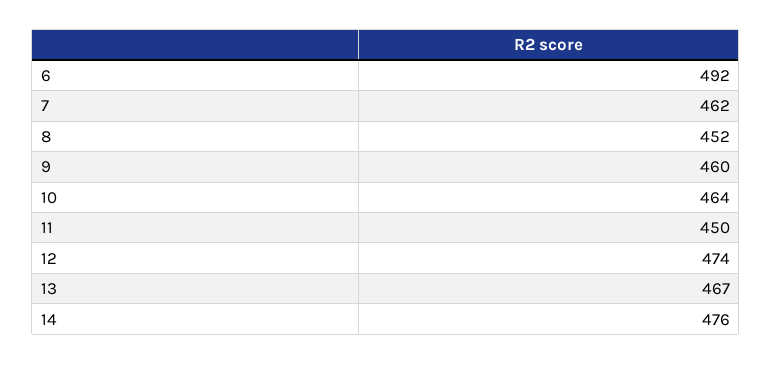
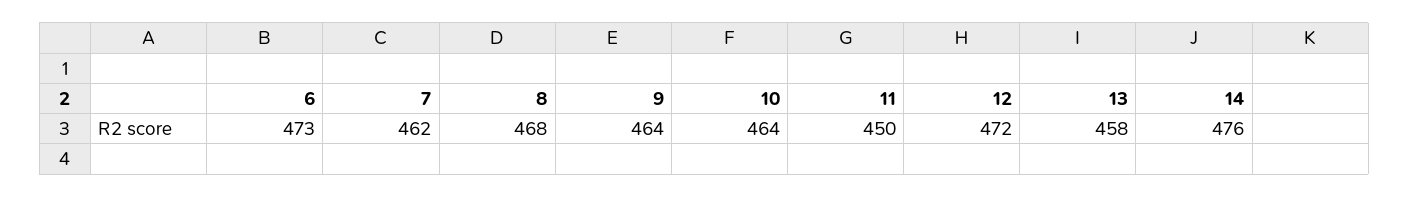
6: 492 -> 473
8: 452 -> 468
9: 460 -> 464
12: 474 -> 472
13: 467 -> 458

